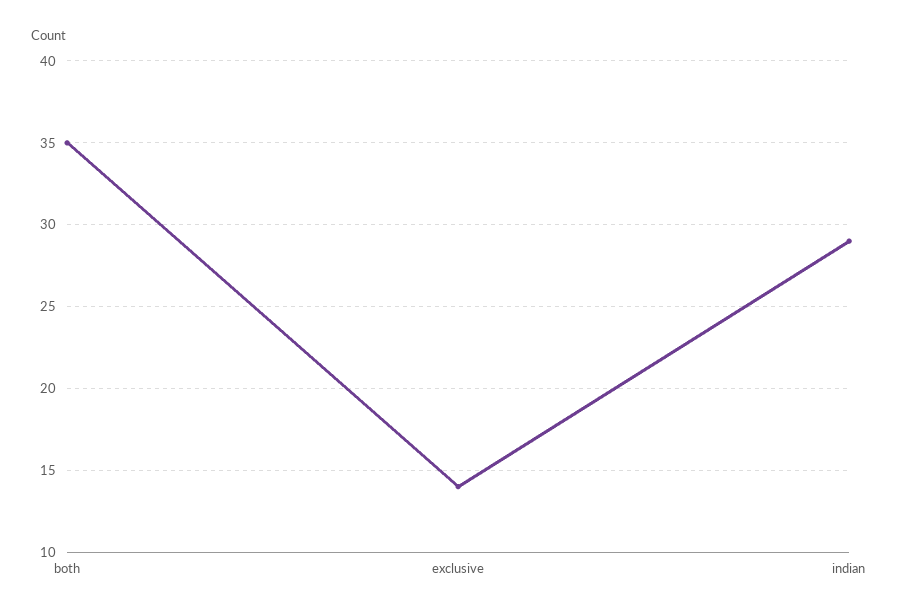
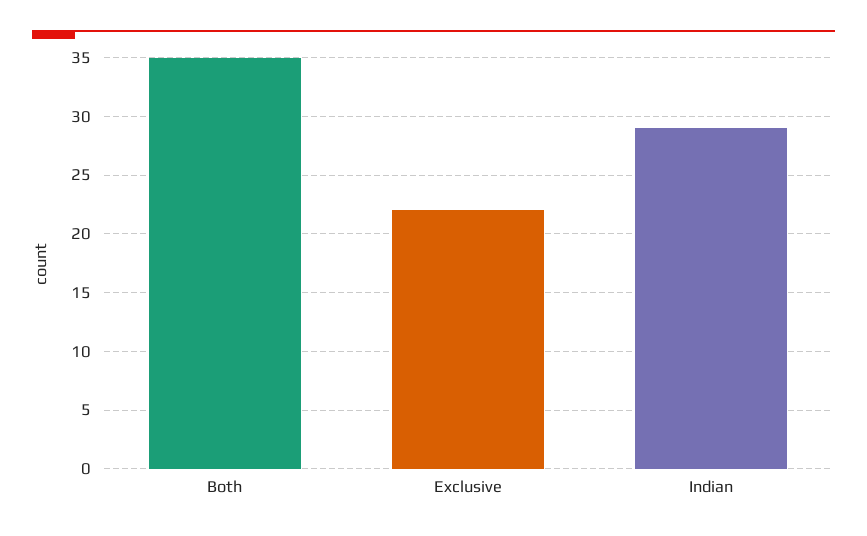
exclusive: 14 -> 22

